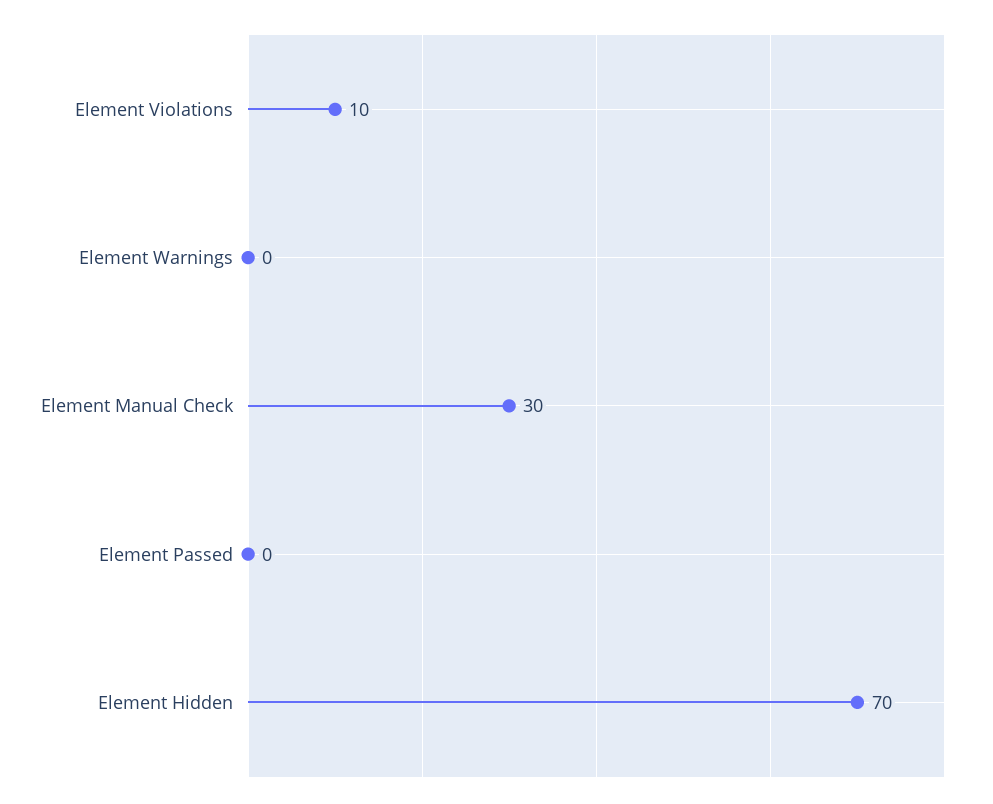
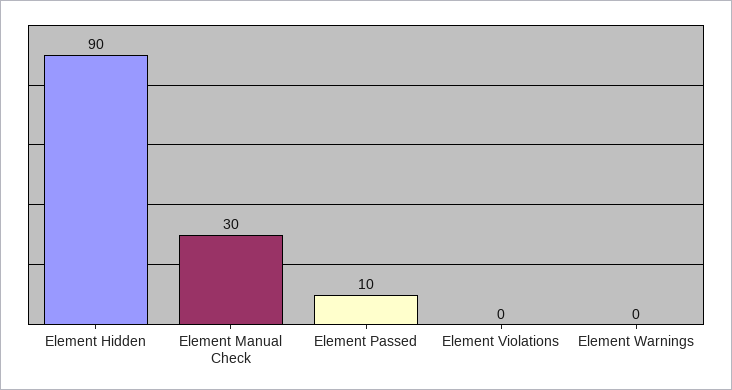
Element Violations: 10 -> 0
Element Passed: 0 -> 10
Element Hidden: 70 -> 90

